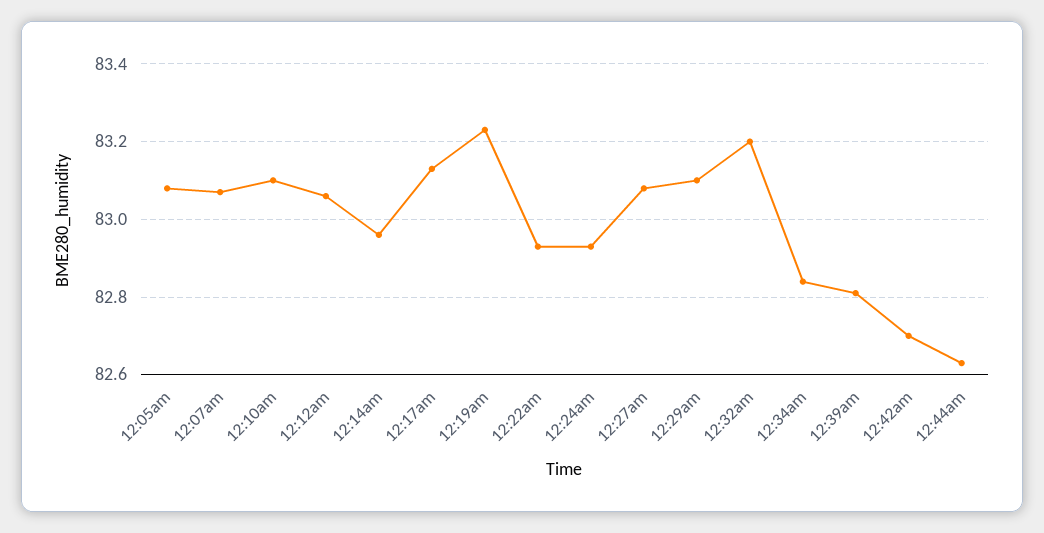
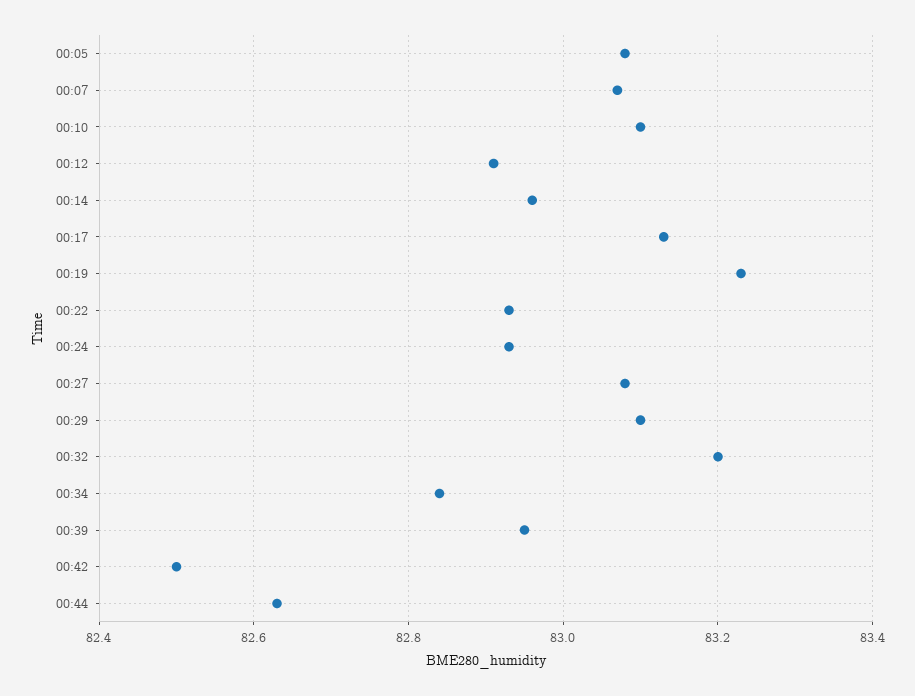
12:12am: 83.05 -> 82.9
12:39am: 82.8 -> 82.95
12:42am: 82.7 -> 82.5

